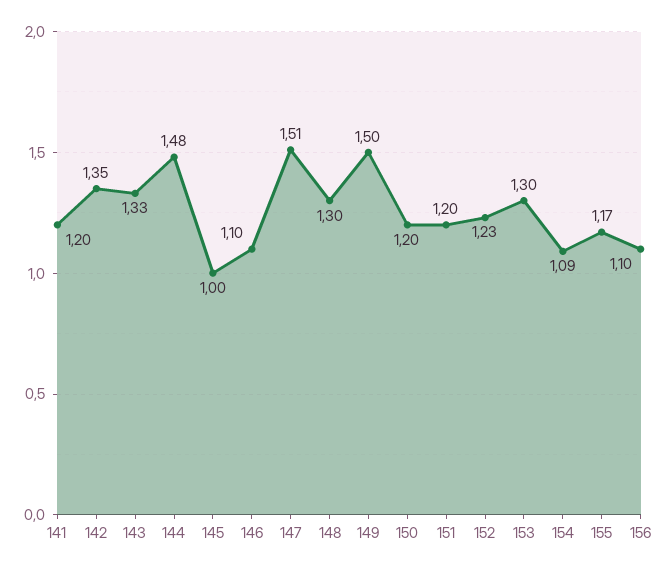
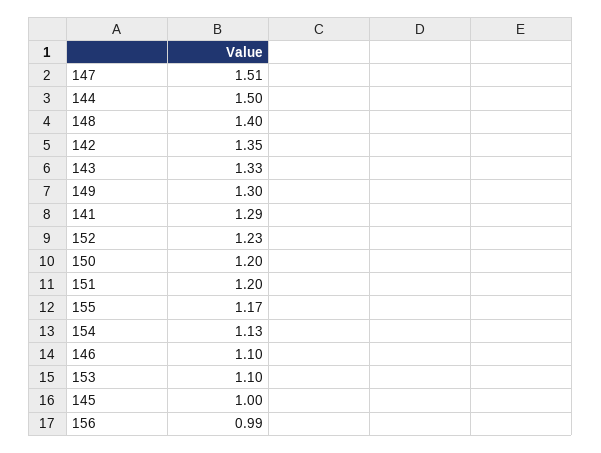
141: 1.2 -> 1.29
144: 1.48 -> 1.5
148: 1.3 -> 1.4
149: 1.5 -> 1.3
153: 1.3 -> 1.1
154: 1.09 -> 1.13
156: 1.1 -> 0.99

